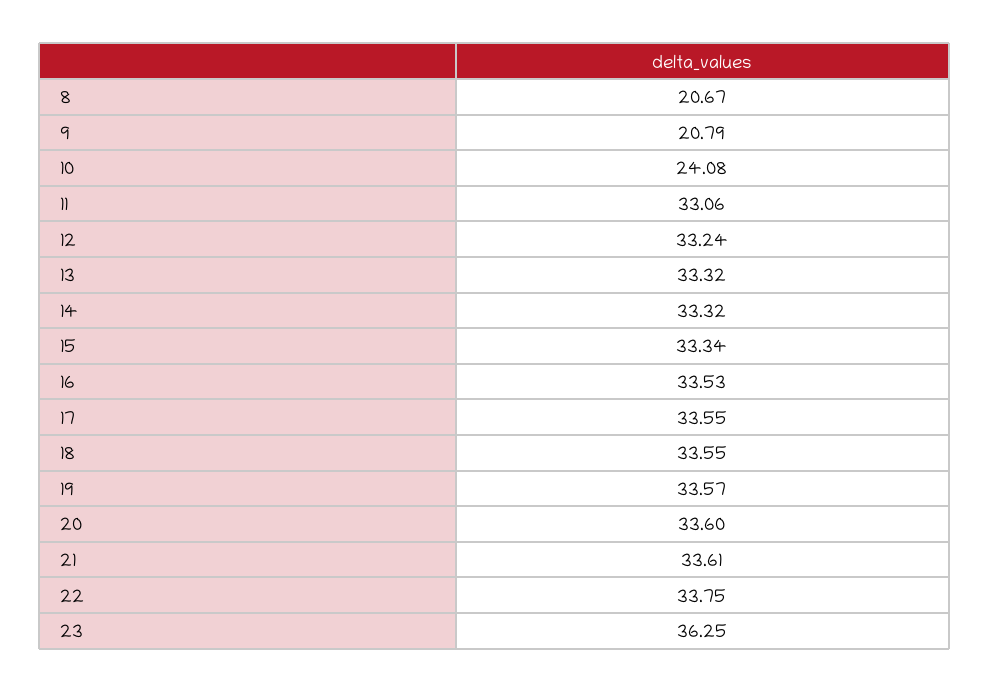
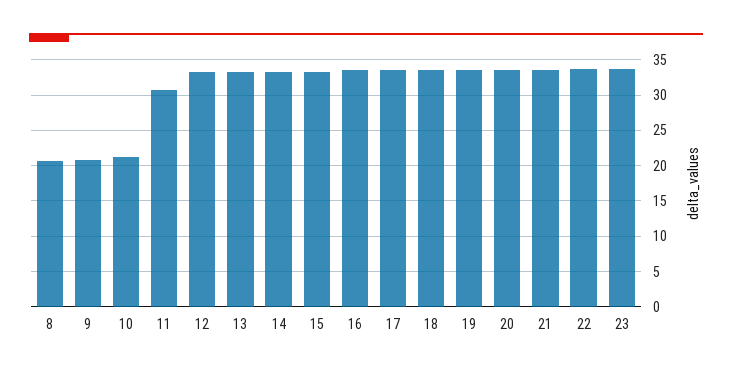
10: 24.08 -> 21
11: 33.06 -> 31
23: 36.25 -> 34

